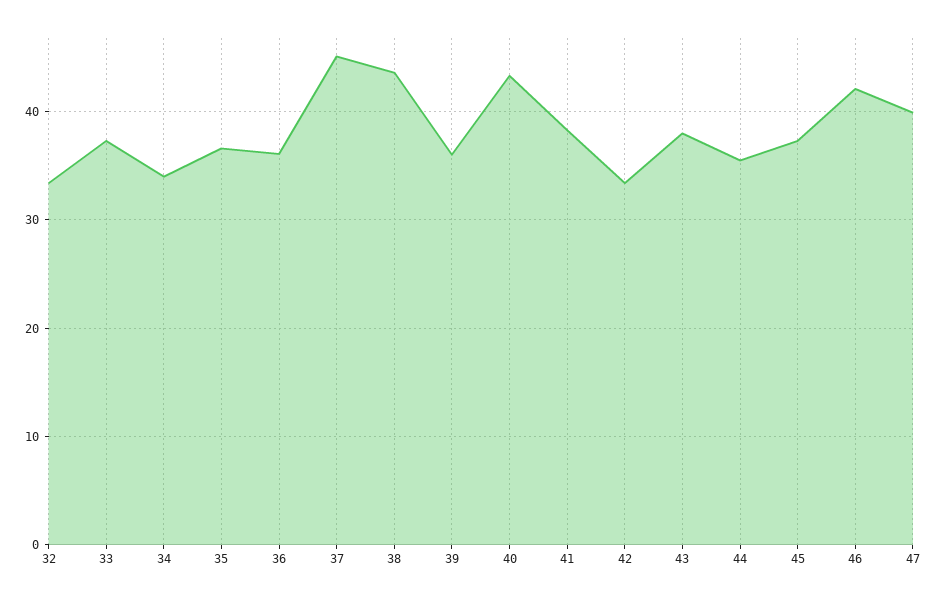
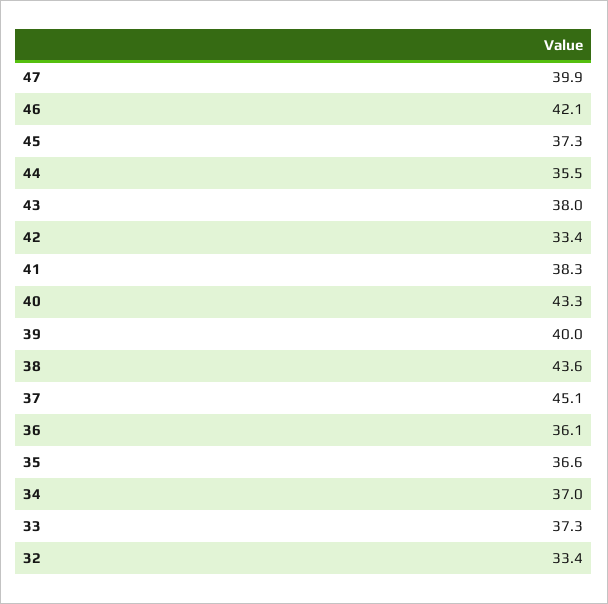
34: 34 -> 37
39: 36 -> 40

